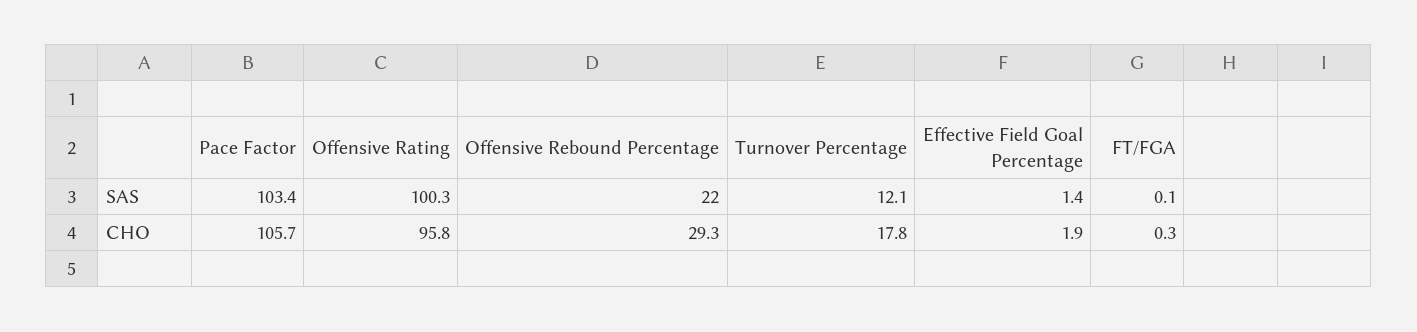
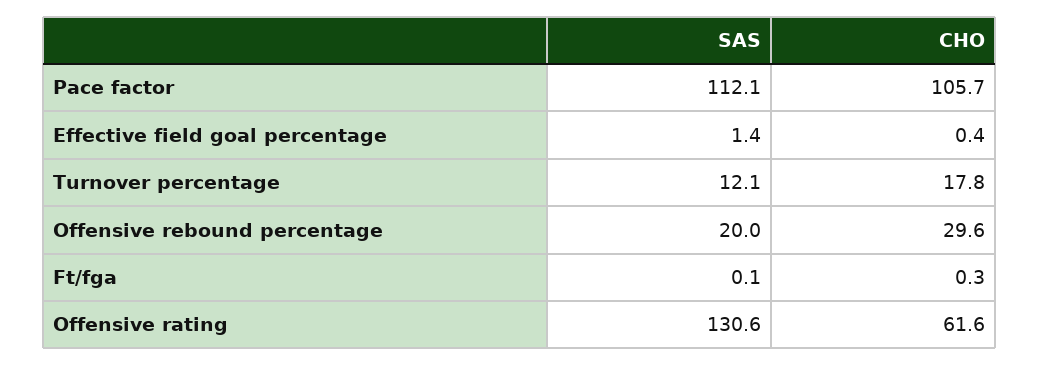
Pace Factor, SAS: 103.4 -> 112.1
Offensive Rating, SAS: 100.3 -> 130.6
Offensive Rebound Percentage, SAS: 22 -> 20
Offensive Rating, CHO: 95.8 -> 61.6
Offensive Rebound Percentage, CHO: 29.3 -> 29.6
Effective Field Goal Percentage, CHO: 1.9 -> 0.4

